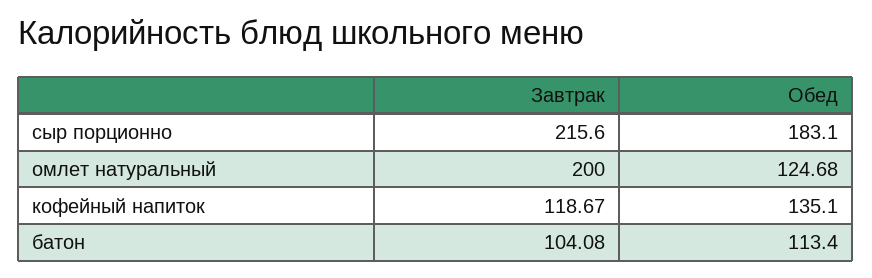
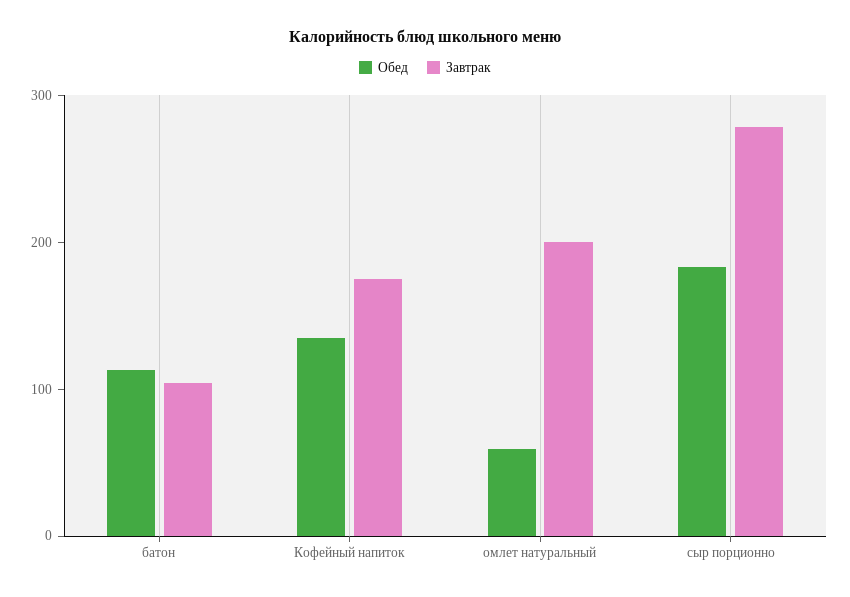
Завтрак, сыр порционно: 215.6 -> 280
Обед, омлет натуральный: 124.68 -> 60
Завтрак, кофейный напиток: 118.67 -> 180

